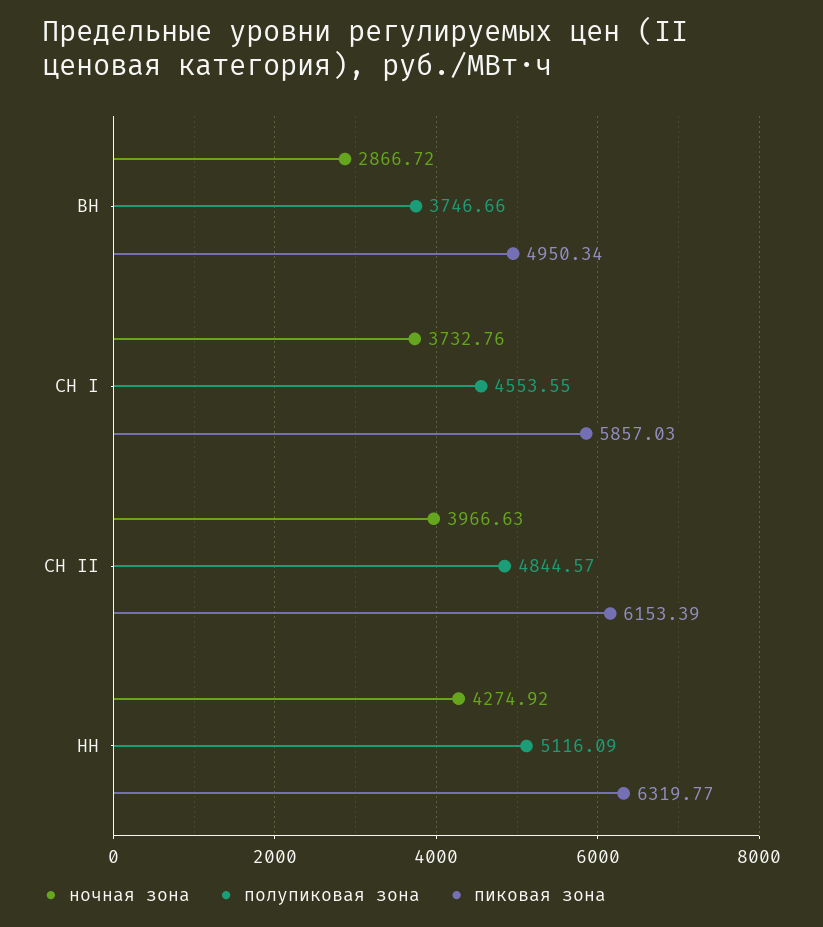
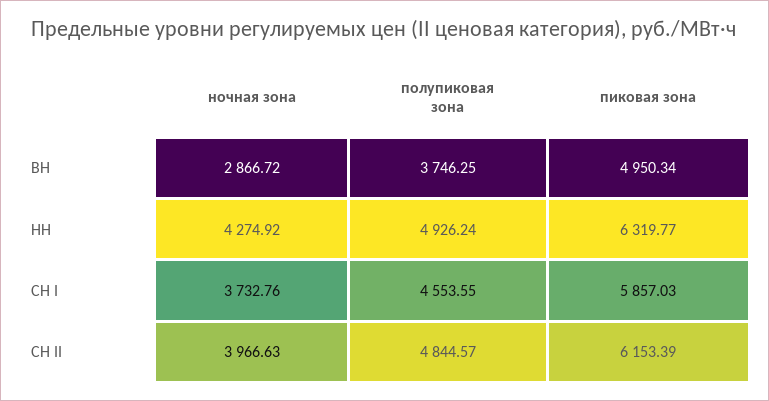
полупиковая зона, ВН: 3746.66 -> 3746.25
полупиковая зона, НН: 5116.09 -> 4926.24

